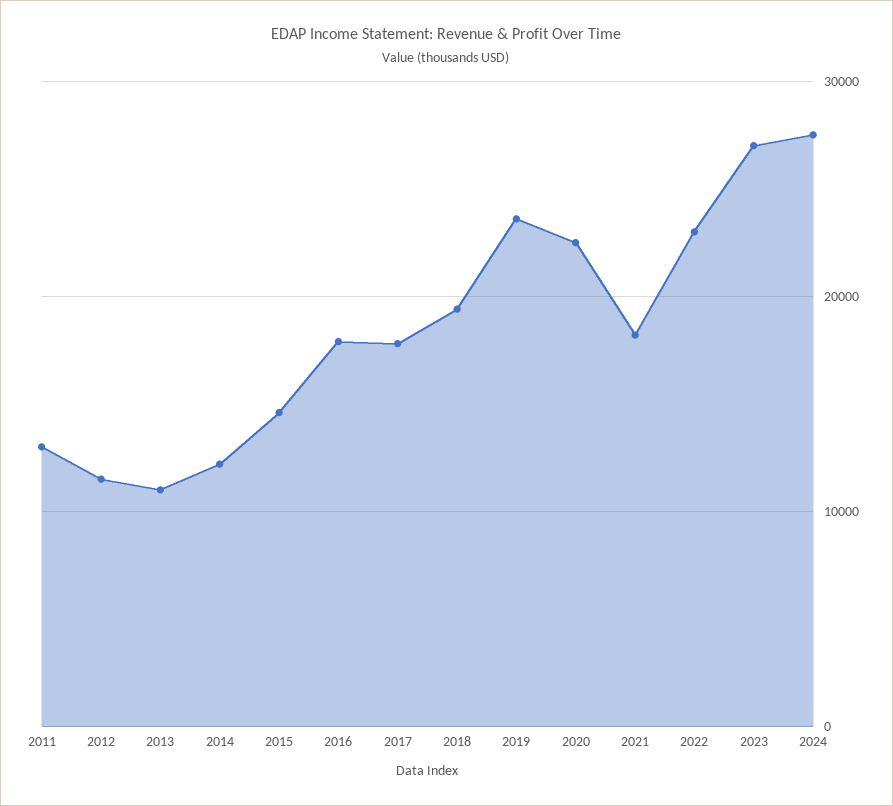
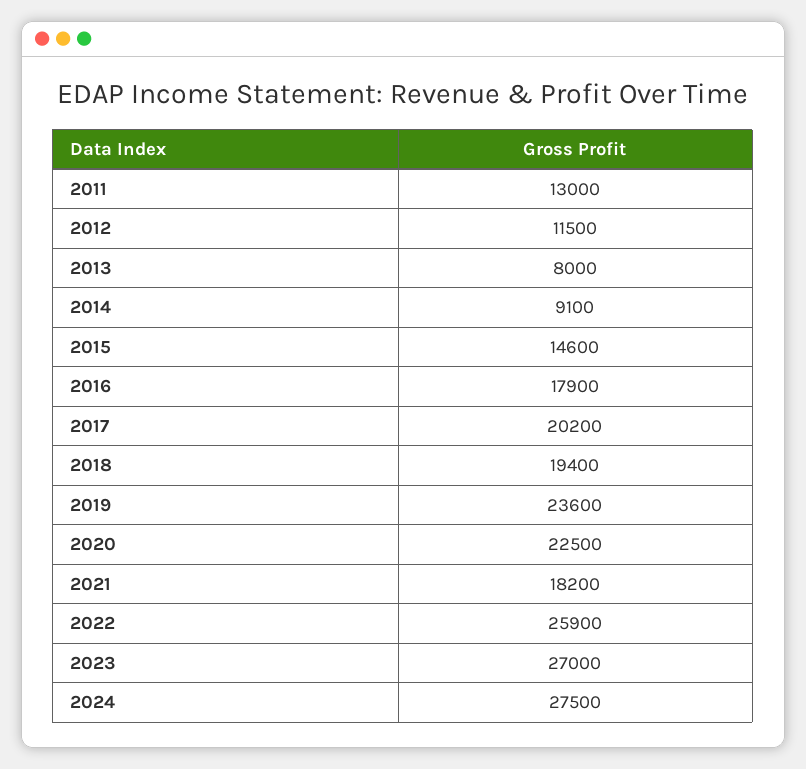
2013: 11000 -> 8000
2014: 12000 -> 9100
2017: 18000 -> 20200
2022: 23000 -> 25900

